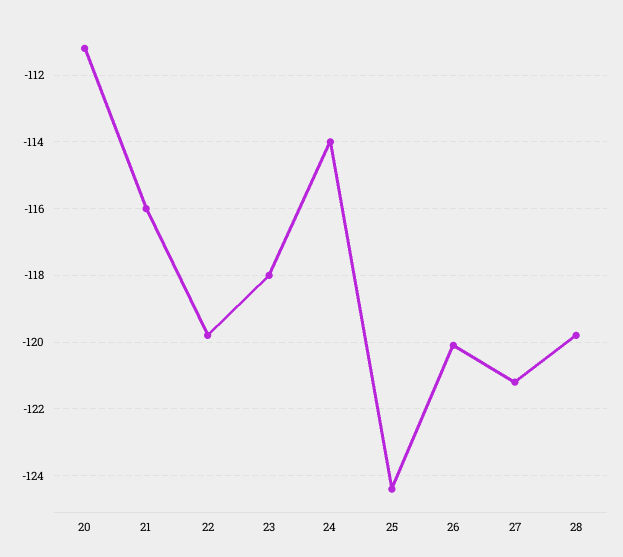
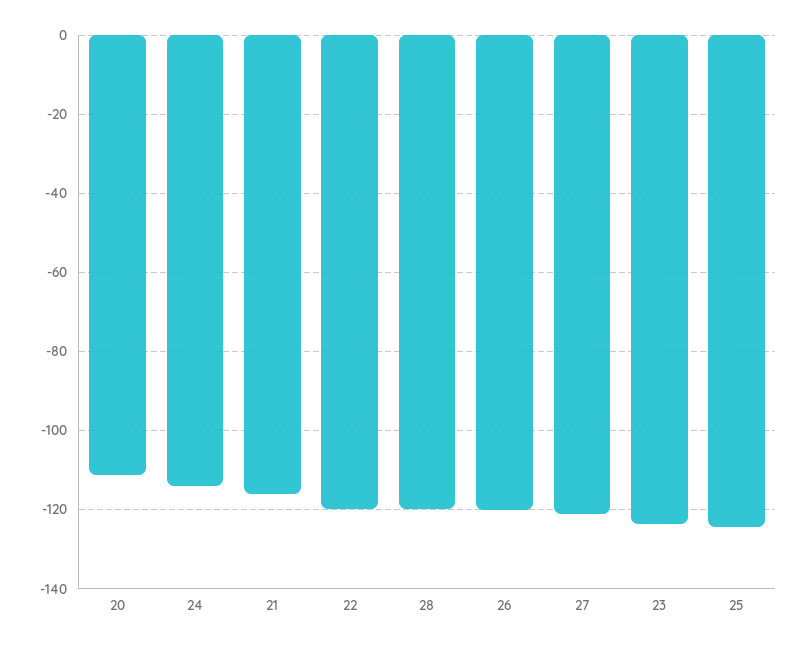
23: -118 -> -124

